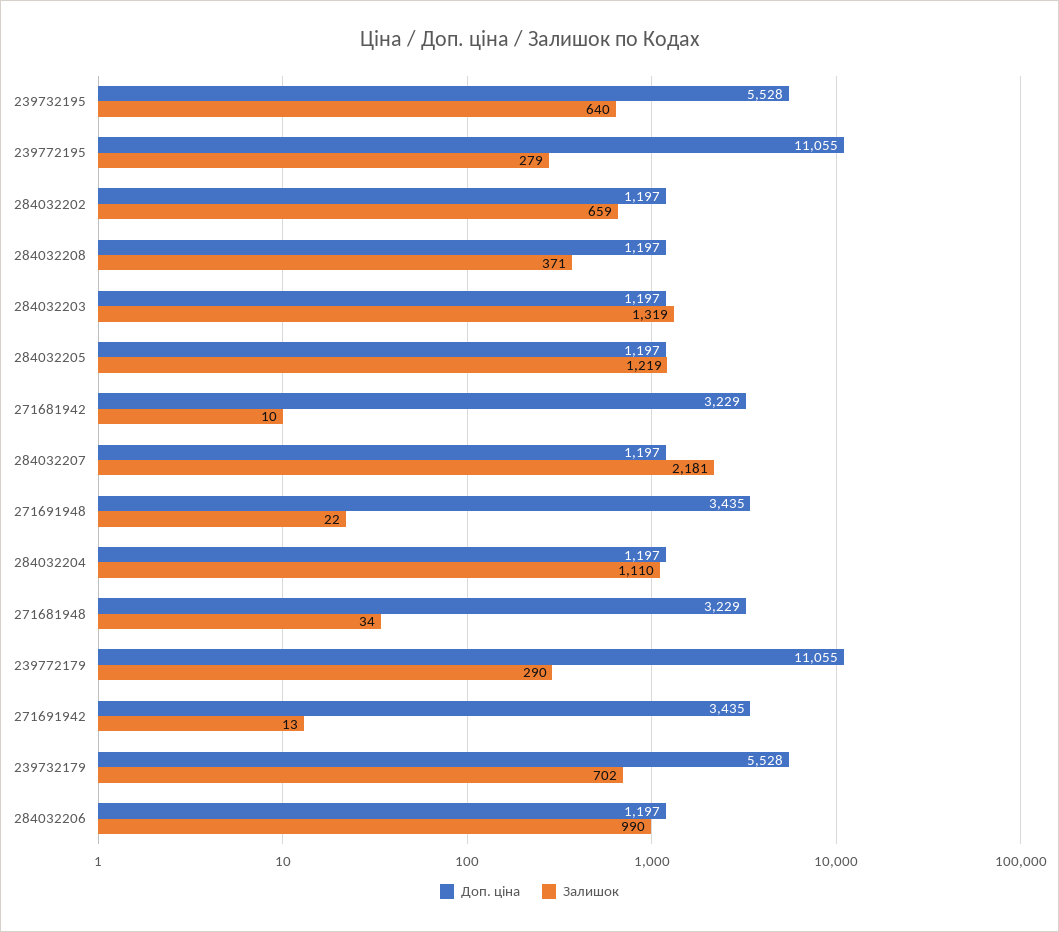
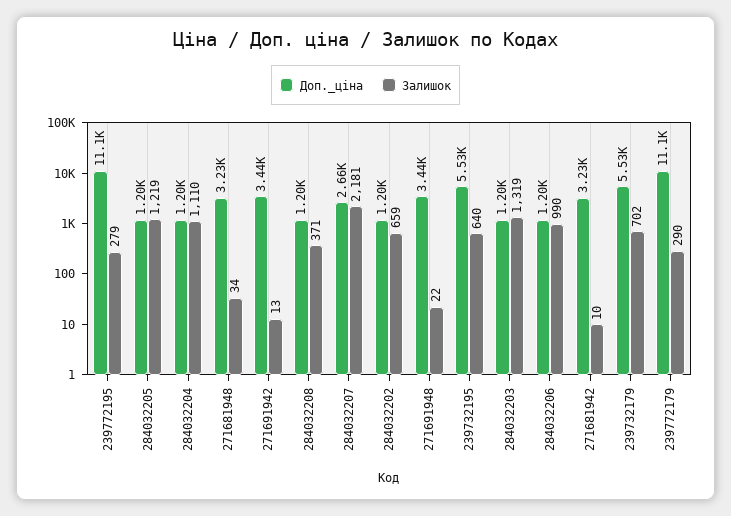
Доп. ціна, 284032207: 1197 -> 2660

